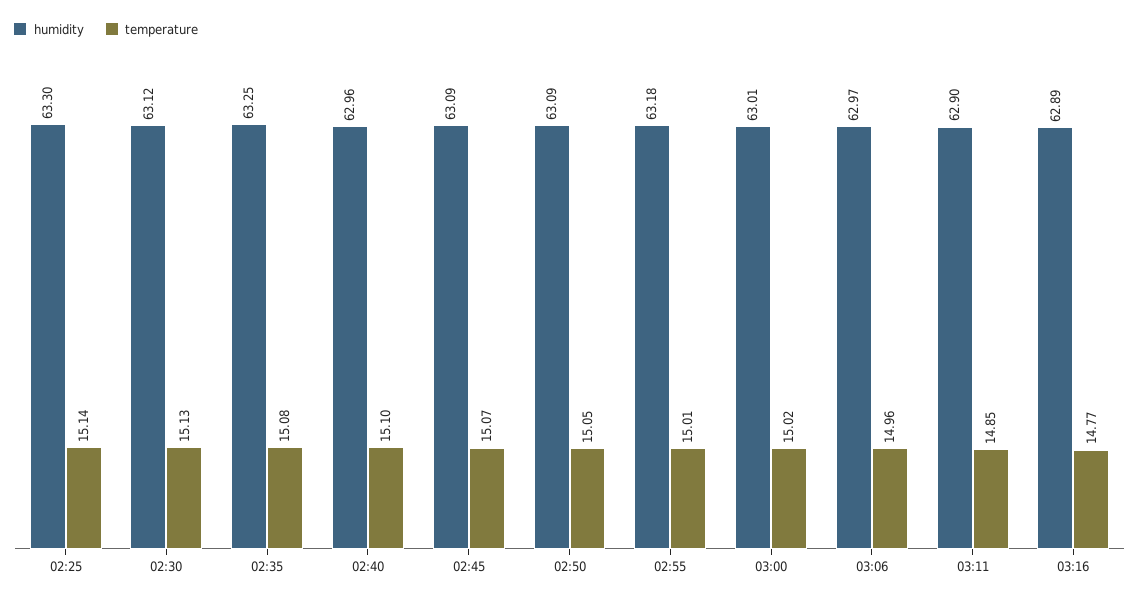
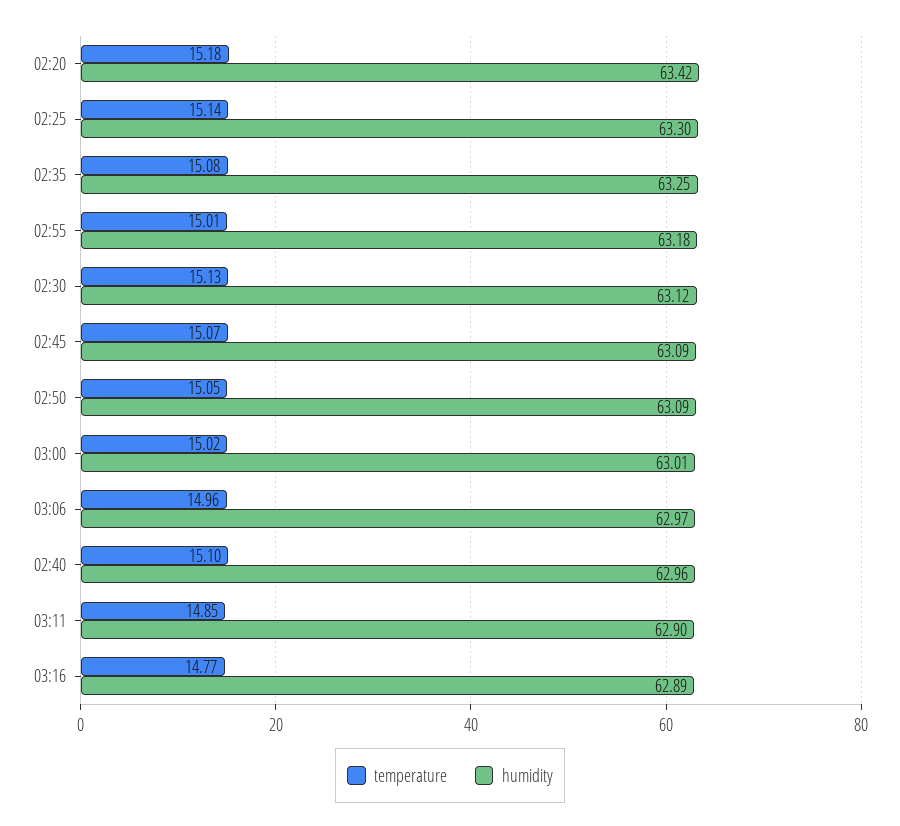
temperature, 02:20: none -> 15.18
humidity, 02:20: none -> 63.42

